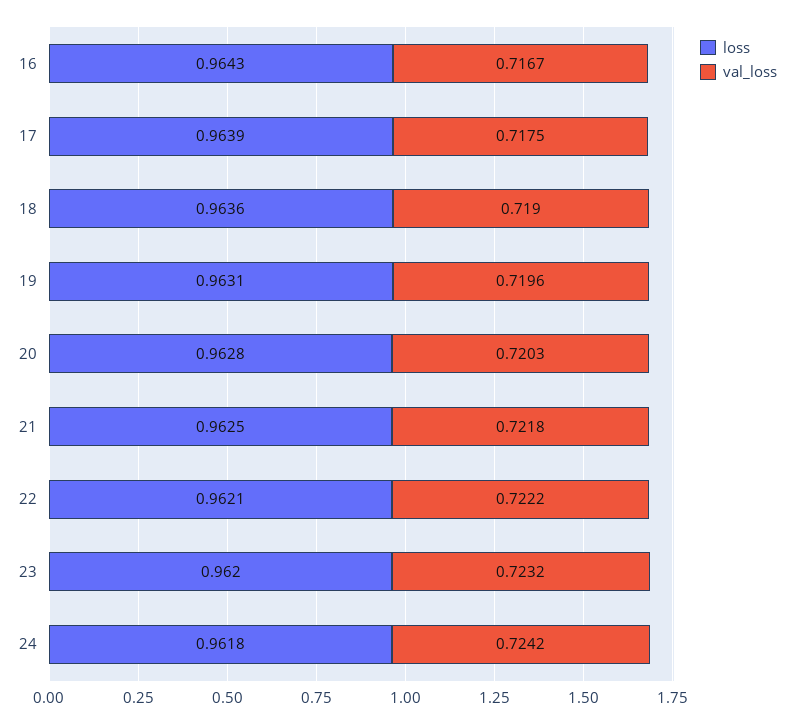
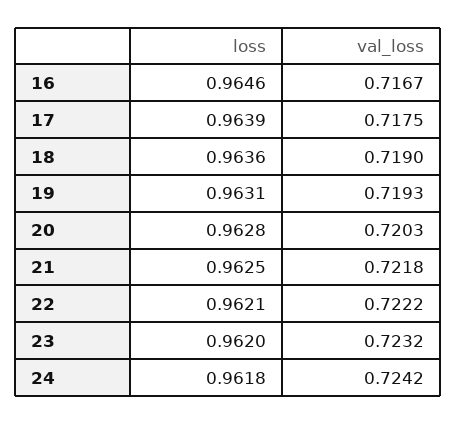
loss, 16: 0.9643 -> 0.9646
val_loss, 19: 0.7196 -> 0.7193

